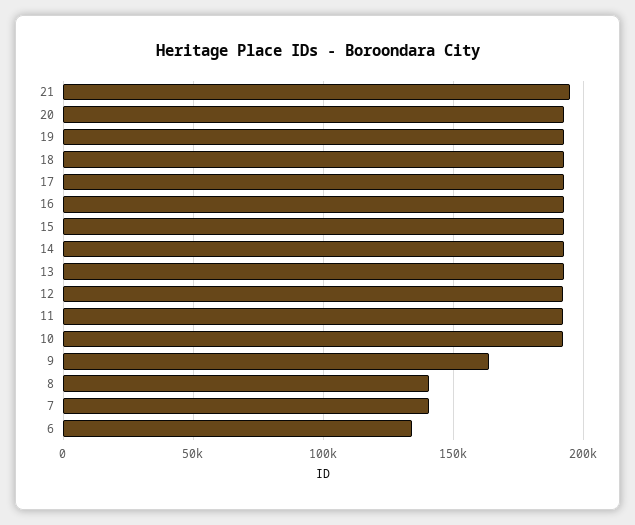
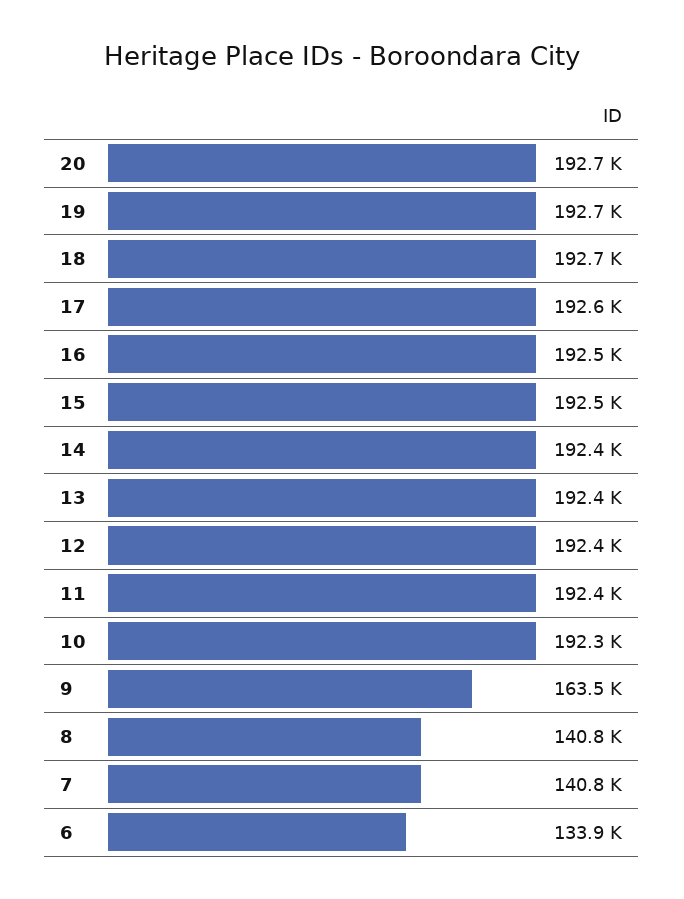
21: 195000 -> none

